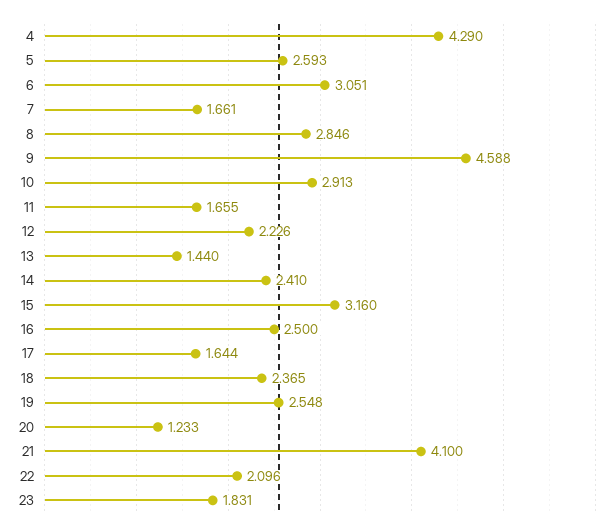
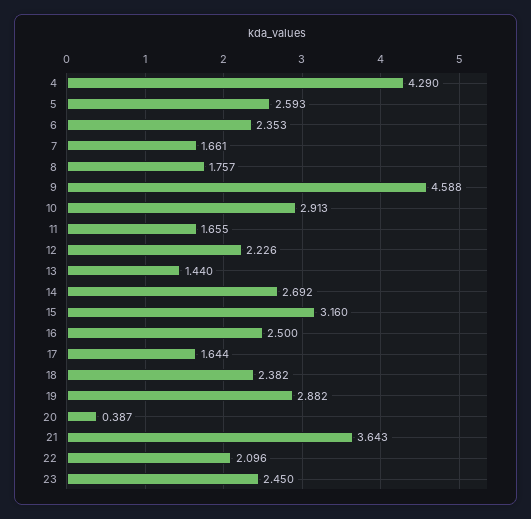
6: 3.051 -> 2.353
8: 2.846 -> 1.757
14: 2.41 -> 2.692
18: 2.365 -> 2.382
19: 2.548 -> 2.882
20: 1.233 -> 0.387
21: 4.1 -> 3.643
23: 1.831 -> 2.45

